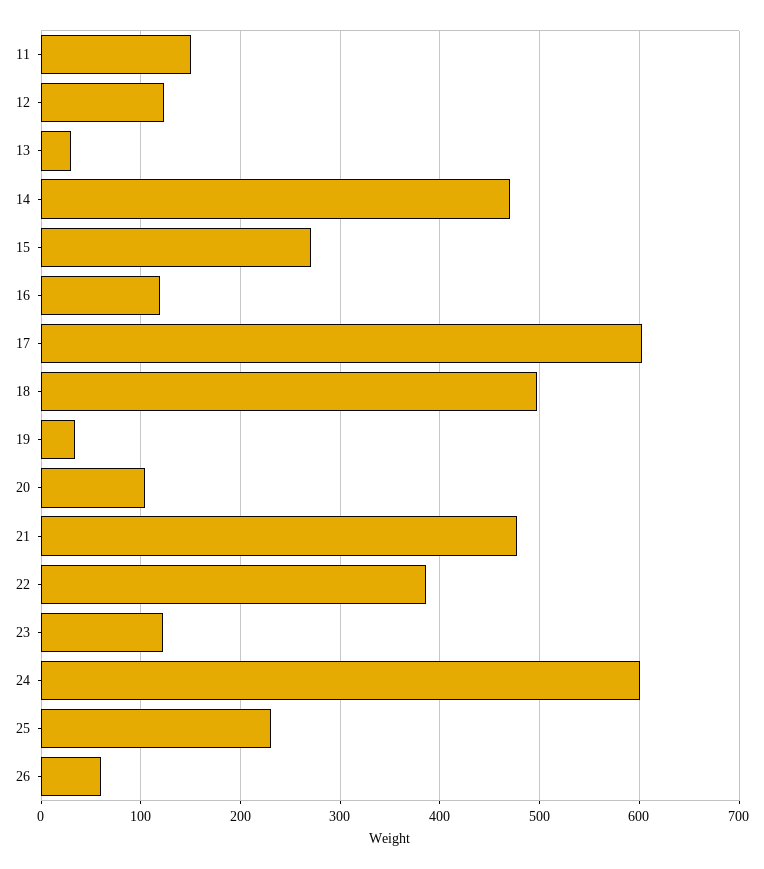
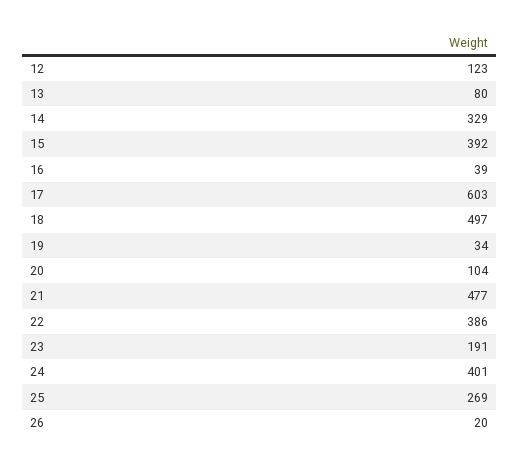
11: 150 -> none
13: 30 -> 80
14: 470 -> 329
15: 270 -> 392
16: 120 -> 39
23: 120 -> 191
24: 600 -> 401
25: 230 -> 269
26: 60 -> 20

